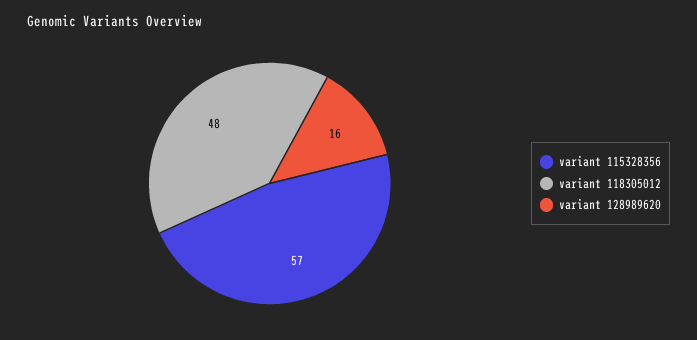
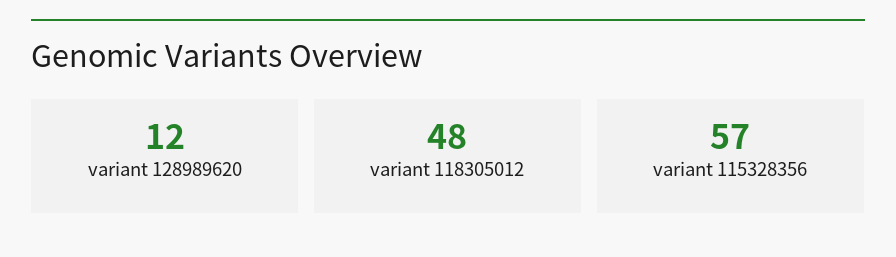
variant 128989620: 16 -> 12

